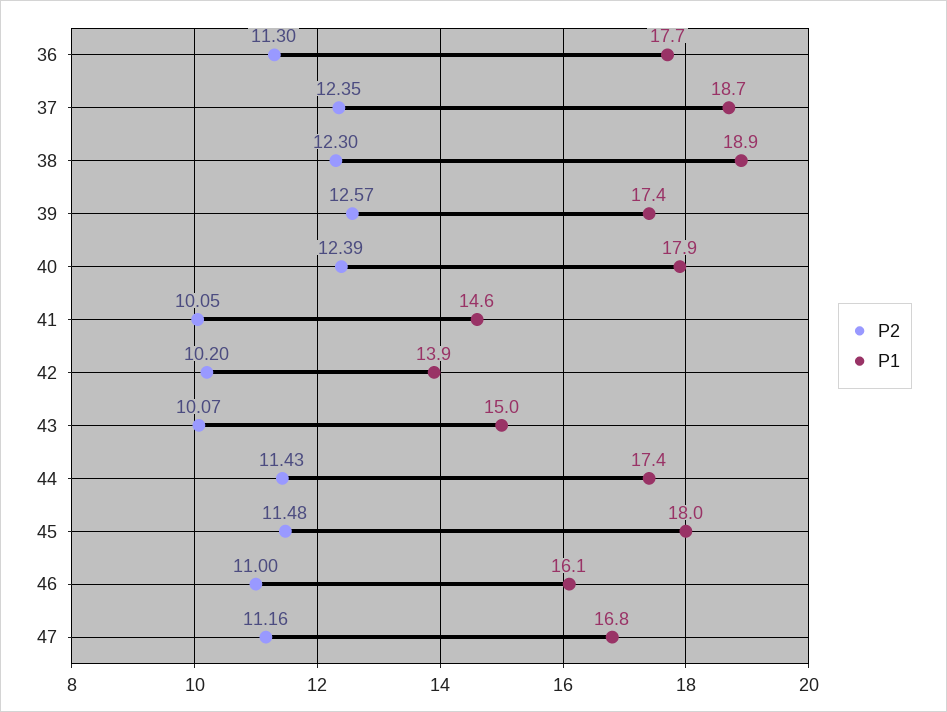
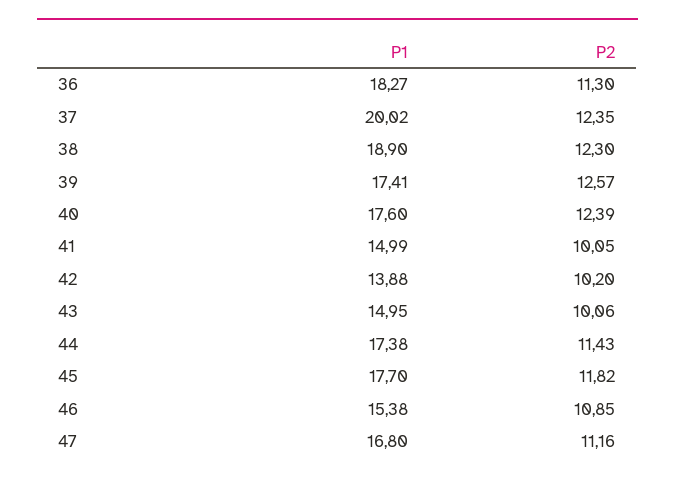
P1, 36: 17.7 -> 18.27
P1, 37: 18.7 -> 20.02
P1, 40: 17.9 -> 17.6
P1, 41: 14.6 -> 14.99
P2, 43: 10.07 -> 10.06
P2, 45: 11.48 -> 11.82
P1, 45: 18 -> 17.7
P2, 46: 11 -> 10.85
P1, 46: 16.1 -> 15.38

